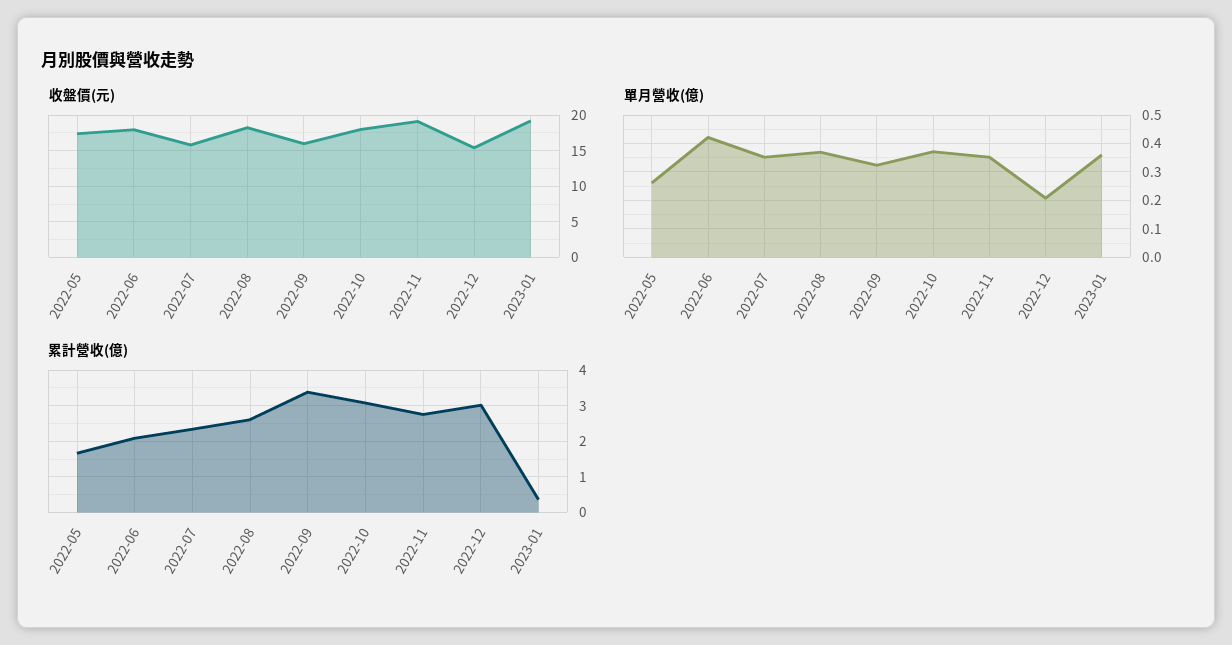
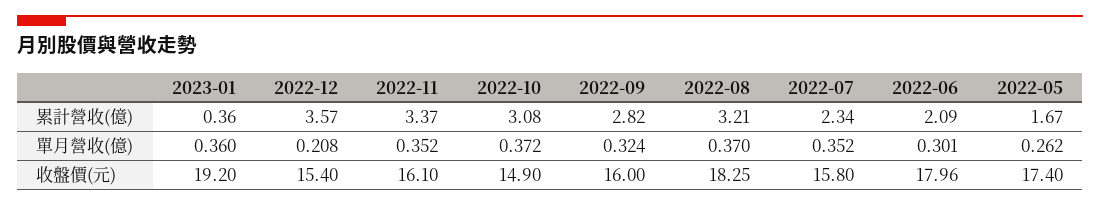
收盤價(元), 2022-10: 18 -> 14.9
收盤價(元), 2022-11: 19 -> 16.1
單月營收(億), 2022-06: 0.425 -> 0.301
累計營收(億), 2022-08: 2.6 -> 3.21
累計營收(億), 2022-09: 3.4 -> 2.82
累計營收(億), 2022-11: 2.8 -> 3.37
累計營收(億), 2022-12: 3 -> 3.57

